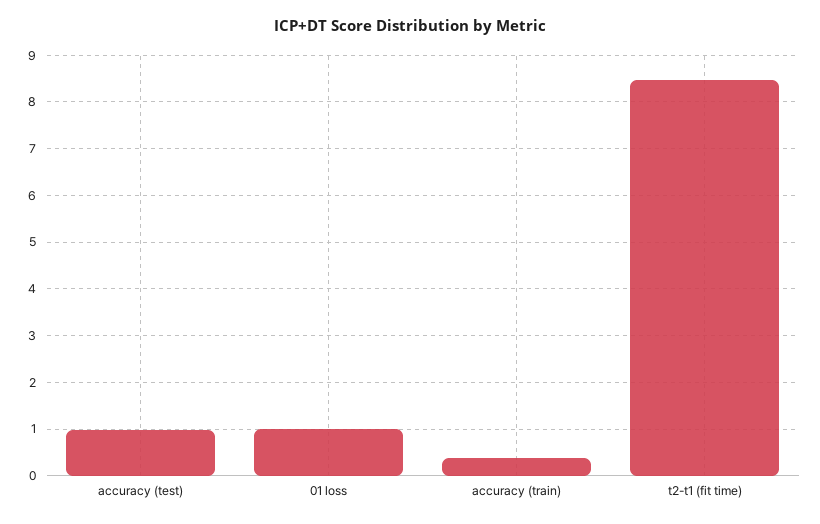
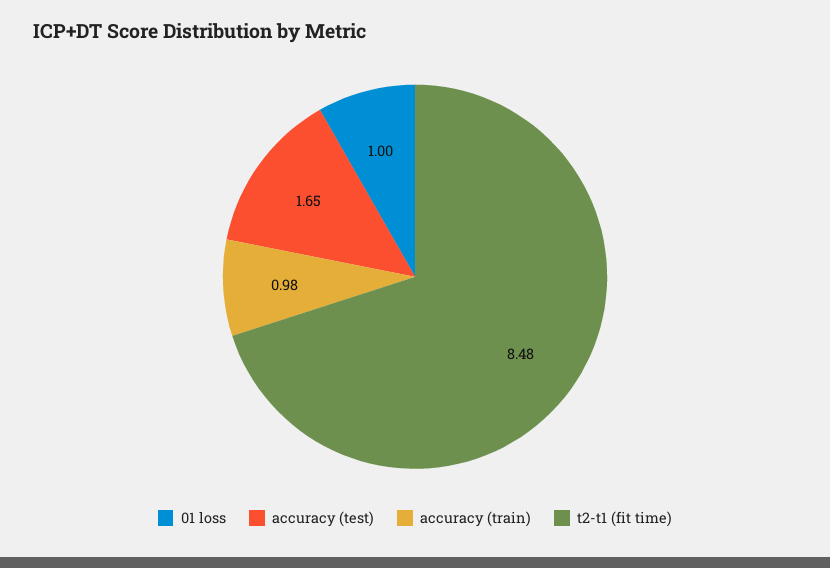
accuracy (test): 1 -> 1.65
accuracy (train): 0.4 -> 0.98

